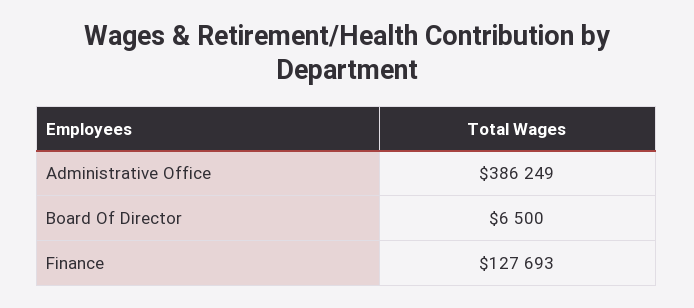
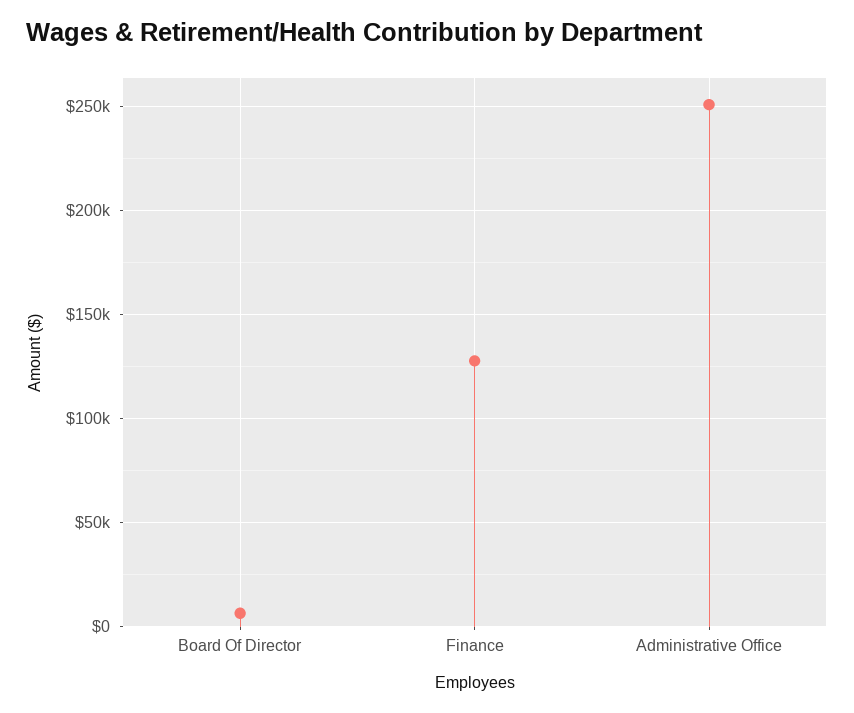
Administrative Office: 386249 -> 250000

